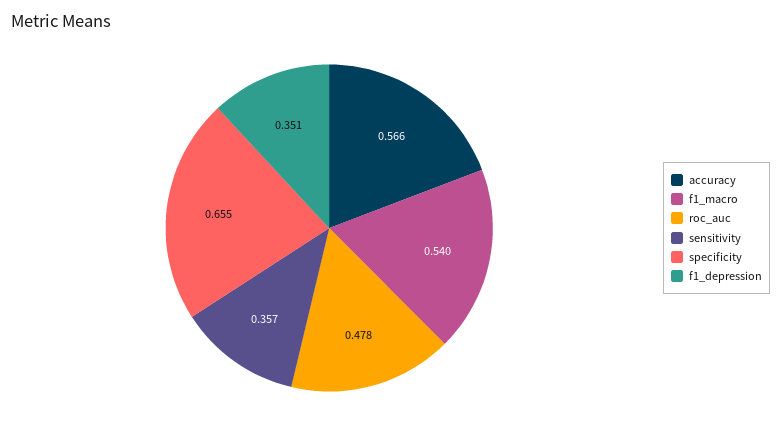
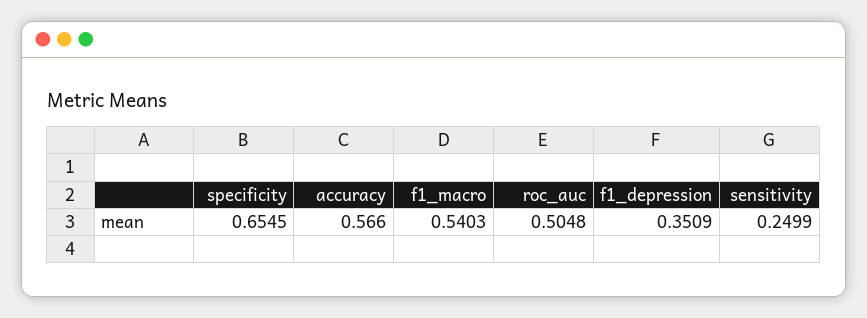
roc_auc: 0.478 -> 0.5048
sensitivity: 0.357 -> 0.2499

